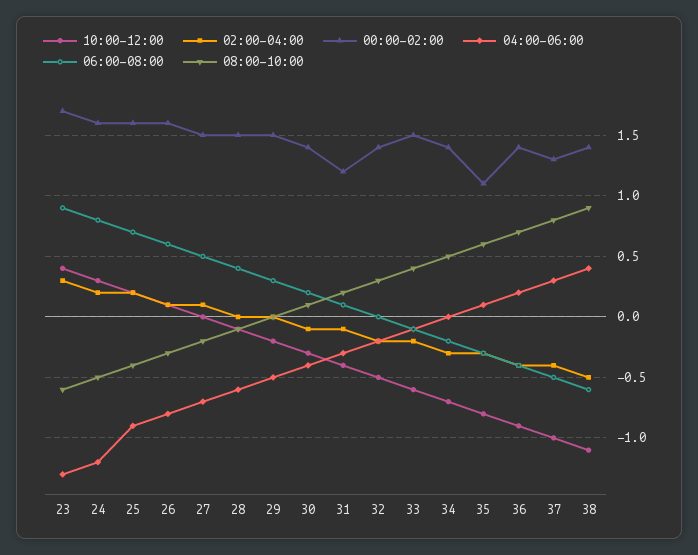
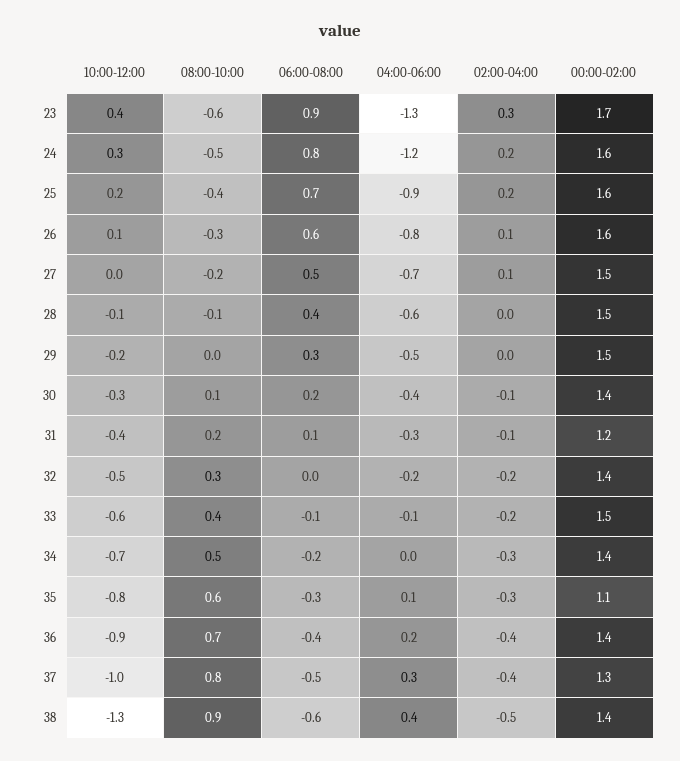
10:00-12:00, 38: -1.1 -> -1.3

